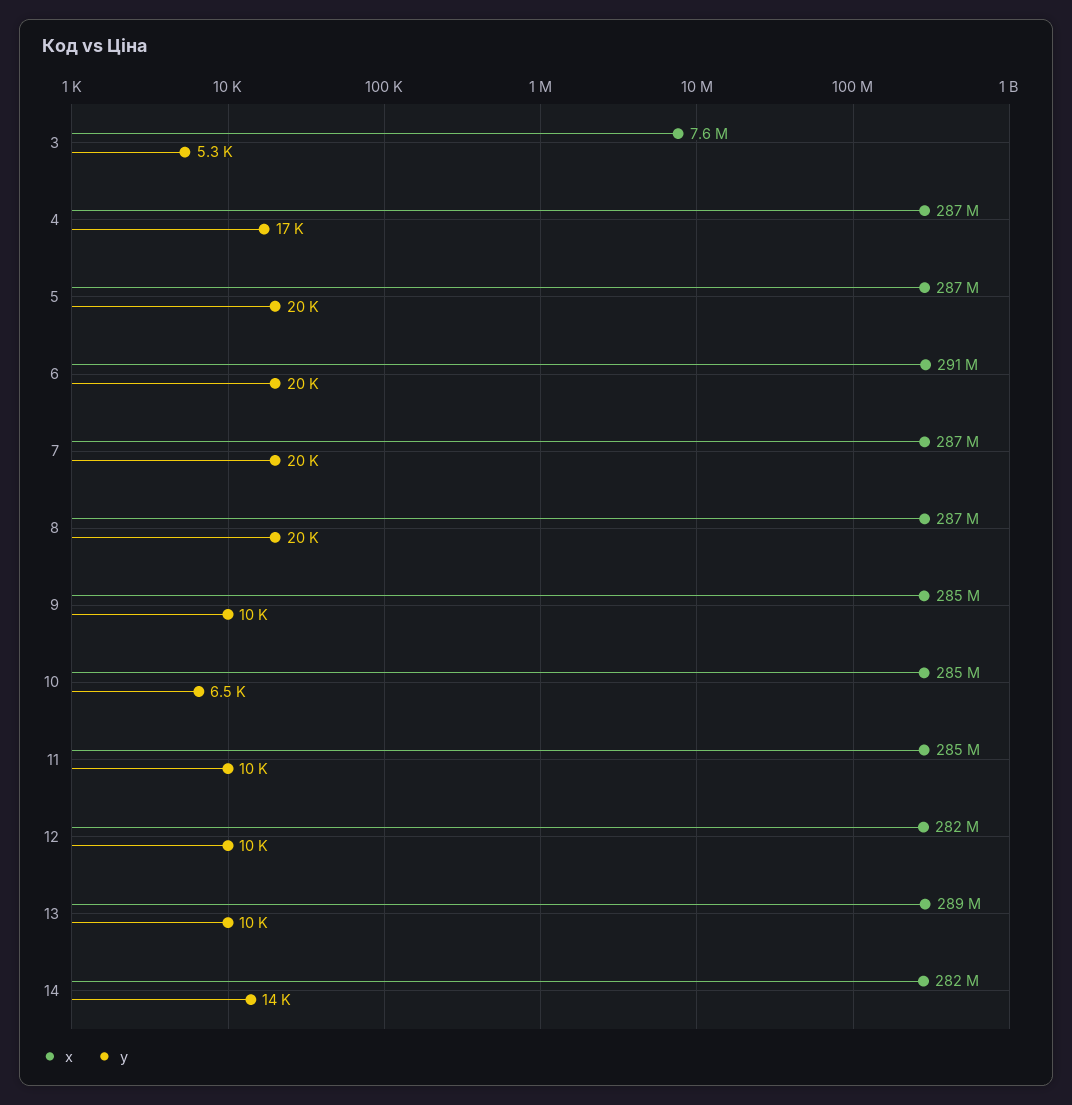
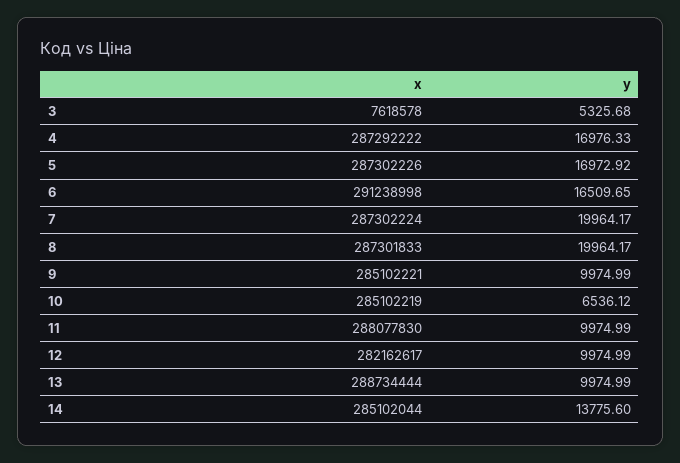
y, 5: 20000 -> 16972.92
y, 6: 20000 -> 16509.65
x, 11: 285000000 -> 288077830
x, 14: 282000000 -> 285102044

